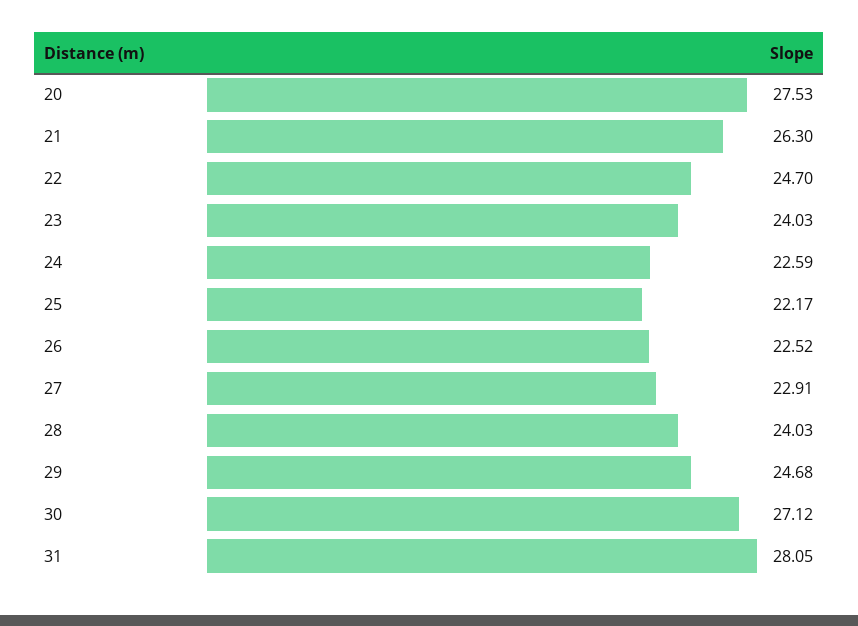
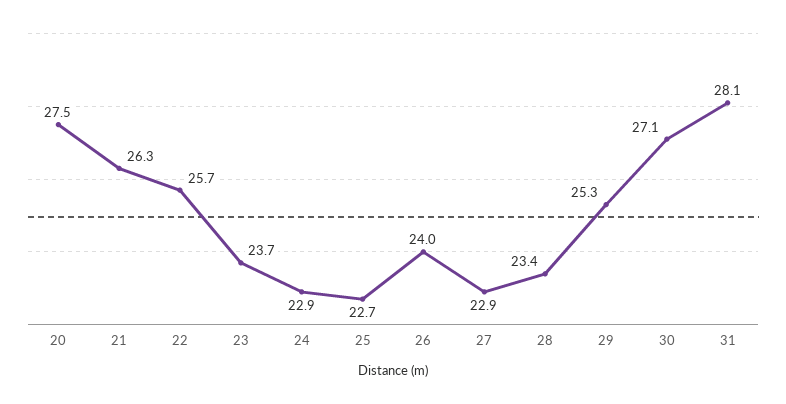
22: 24.7 -> 25.7
23: 24.03 -> 23.7
24: 22.59 -> 22.9
25: 22.17 -> 22.7
26: 22.52 -> 24
28: 24.03 -> 23.4
29: 24.68 -> 25.3

